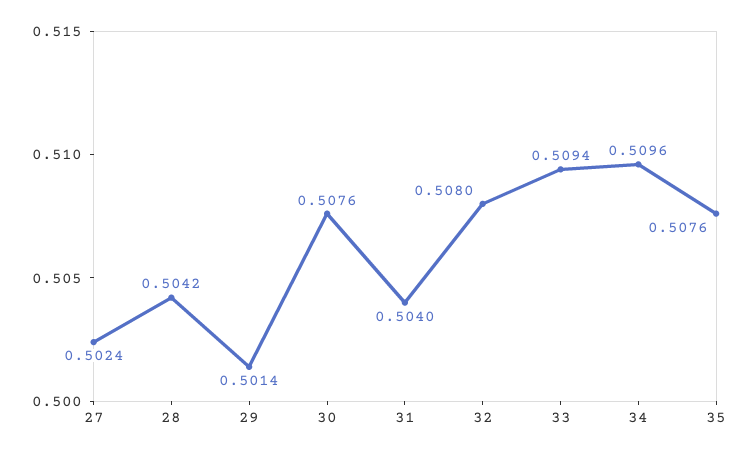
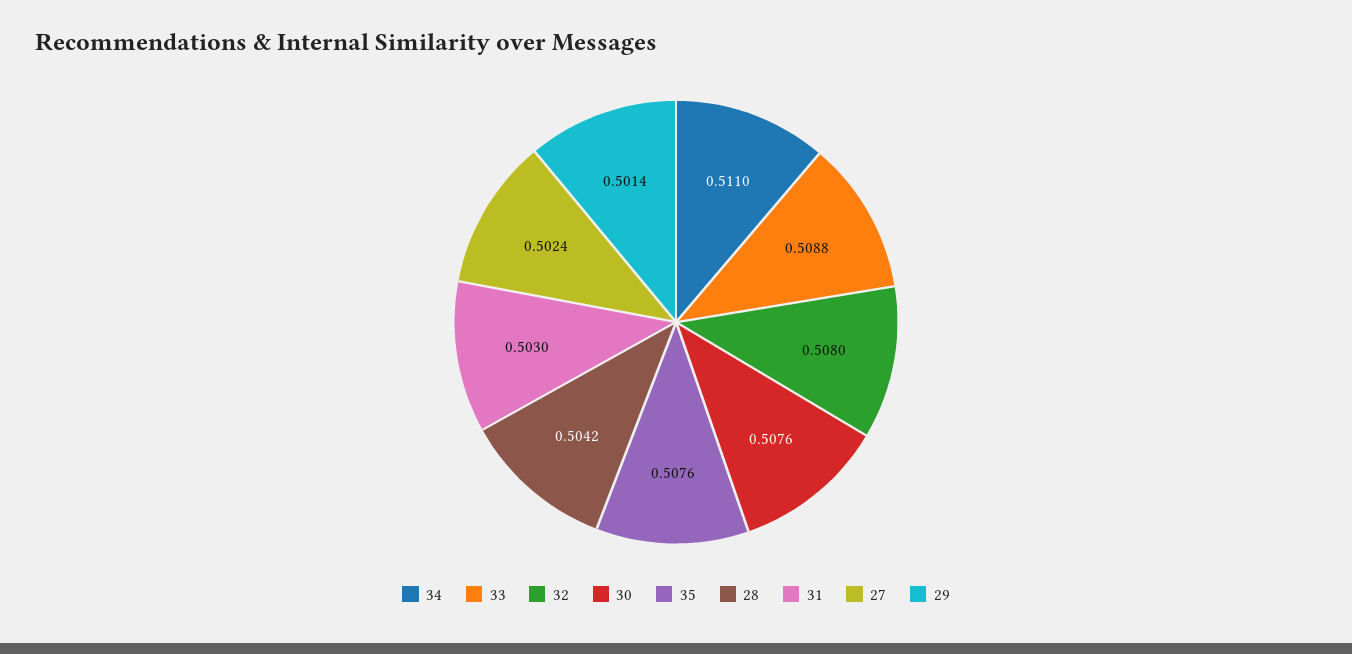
31: 0.504 -> 0.503
33: 0.5094 -> 0.5088
34: 0.5096 -> 0.511

